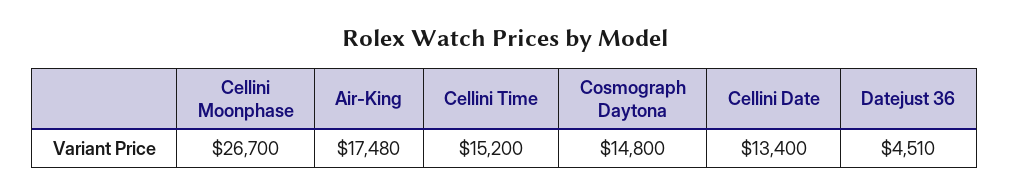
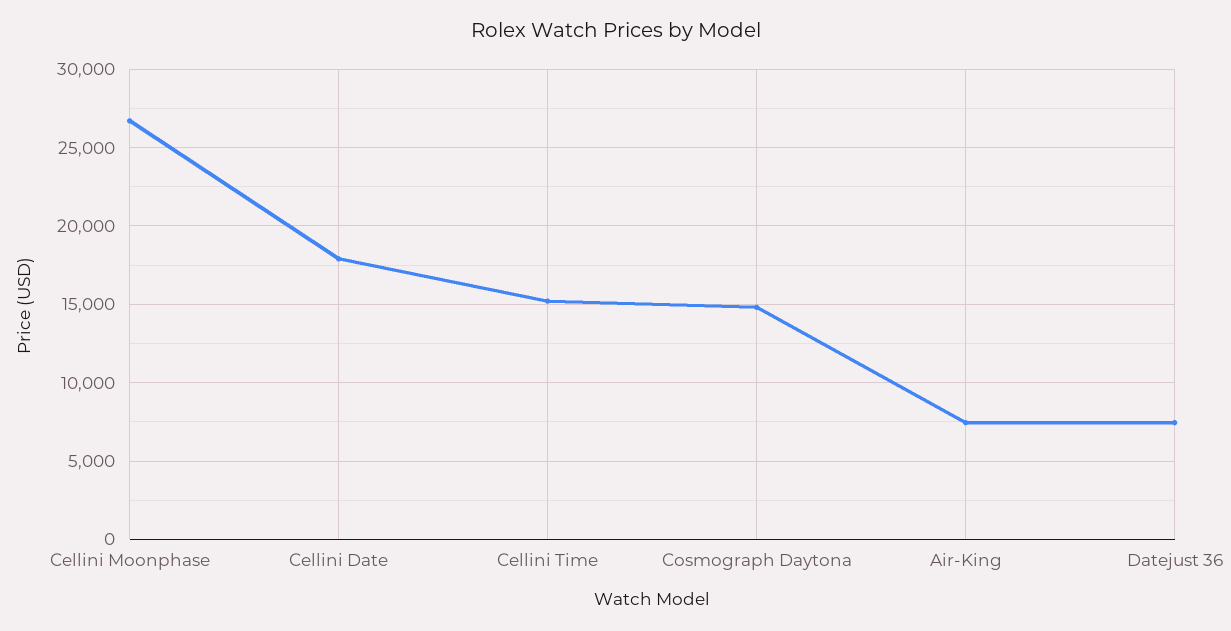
Air-King: 17480 -> 7500
Cellini Date: 13400 -> 18000
Datejust 36: 4510 -> 7500

